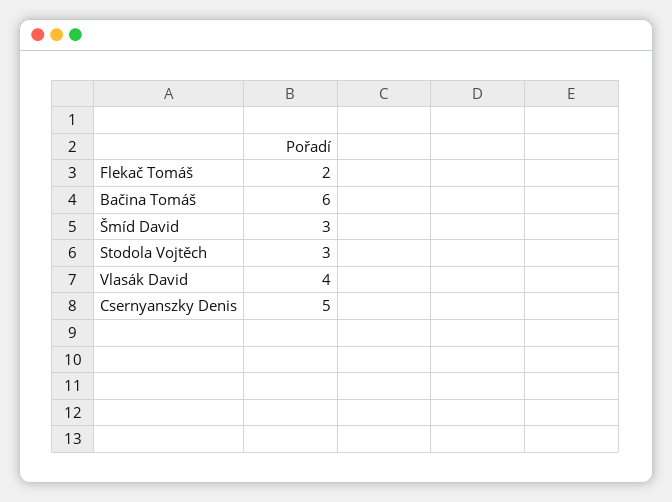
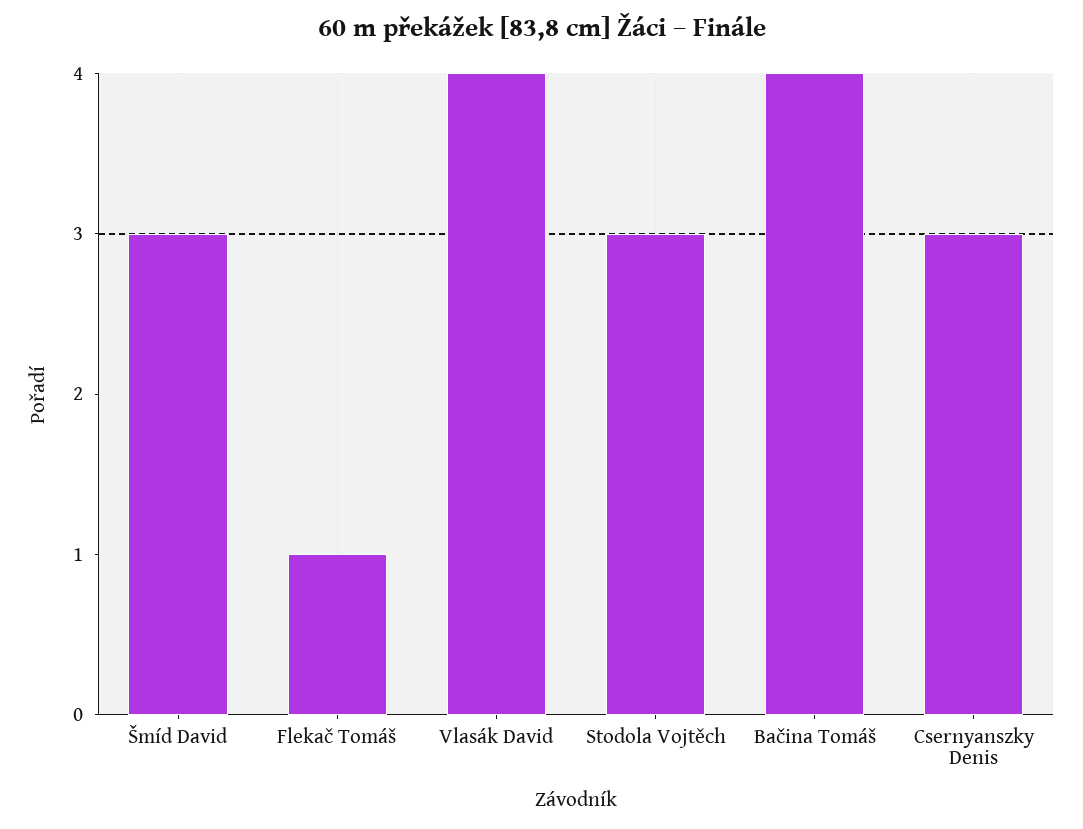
Flekač Tomáš: 2 -> 1
Bačina Tomáš: 6 -> 4
Csernyanszky Denis: 5 -> 3

